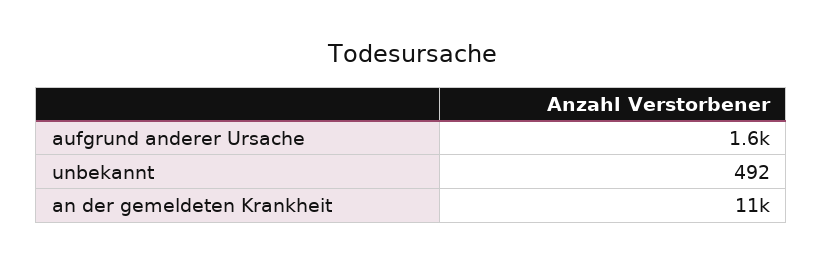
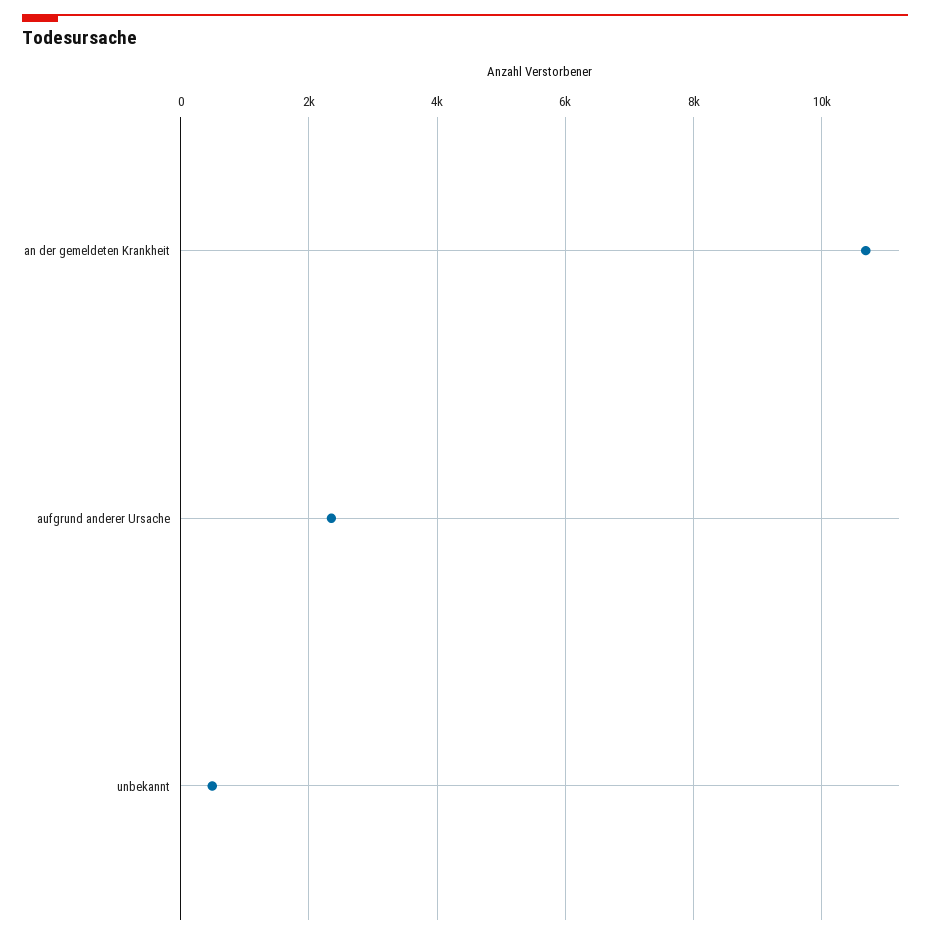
aufgrund anderer Ursache: 1600 -> 2400

